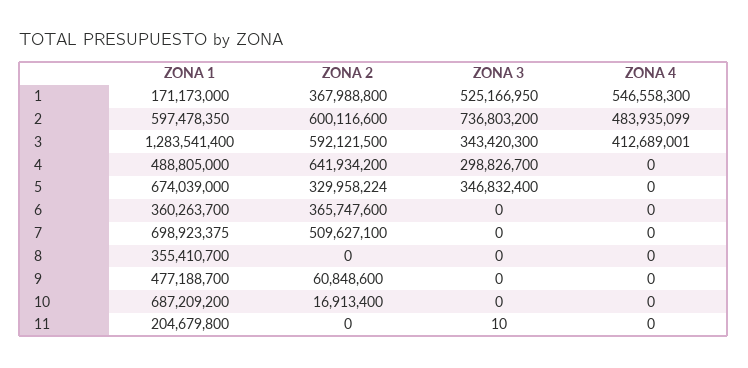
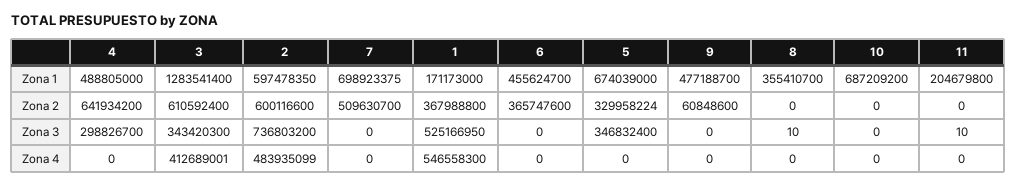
ZONA 2, 3: 592121500 -> 610592400
ZONA 1, 6: 360263700 -> 455624700
ZONA 2, 7: 509627100 -> 509630700
ZONA 3, 8: 0 -> 10
ZONA 2, 10: 16913400 -> 0

